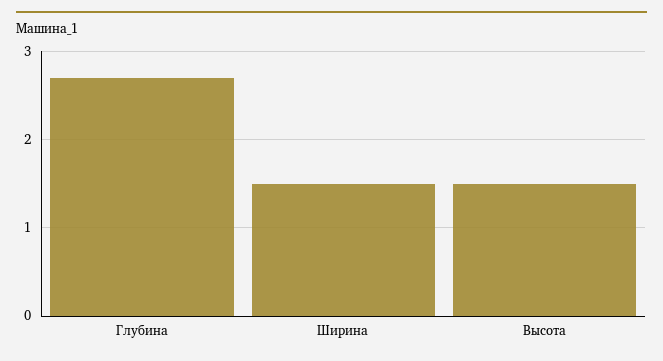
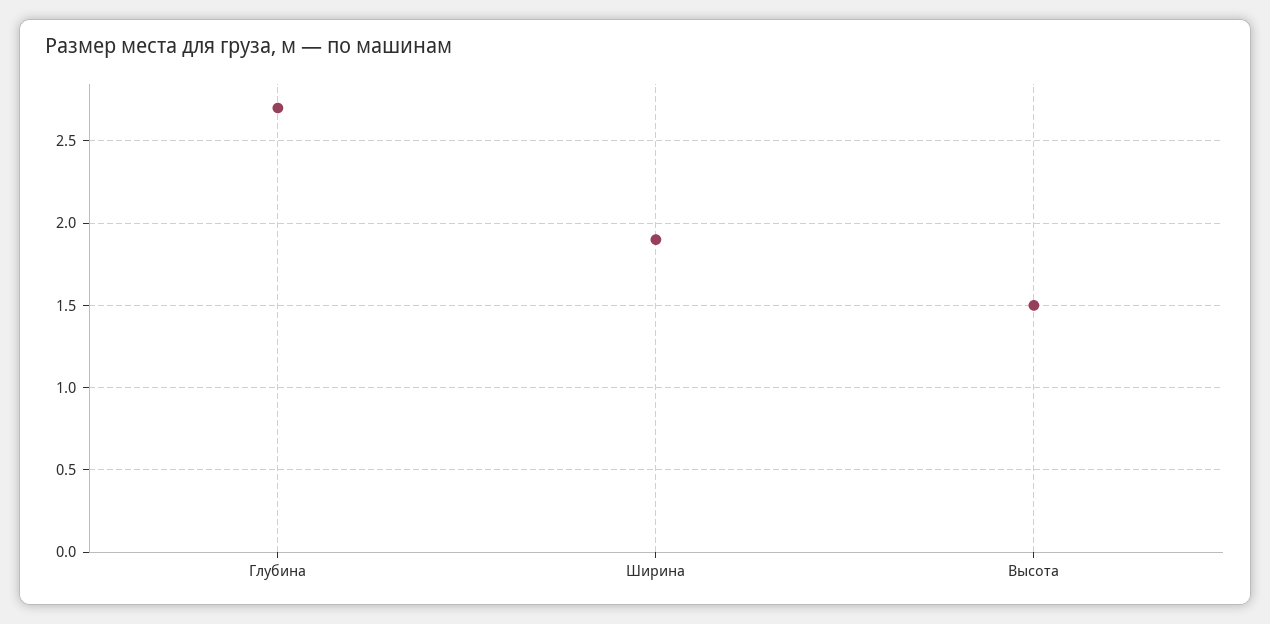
Ширина: 1.5 -> 1.9

